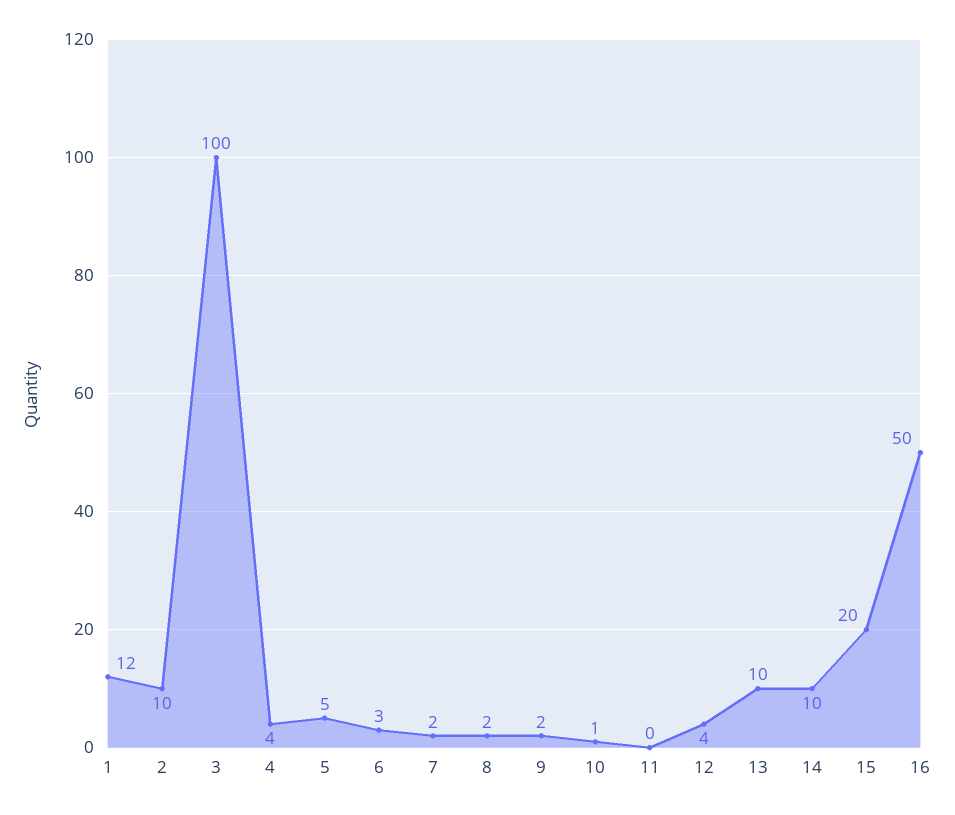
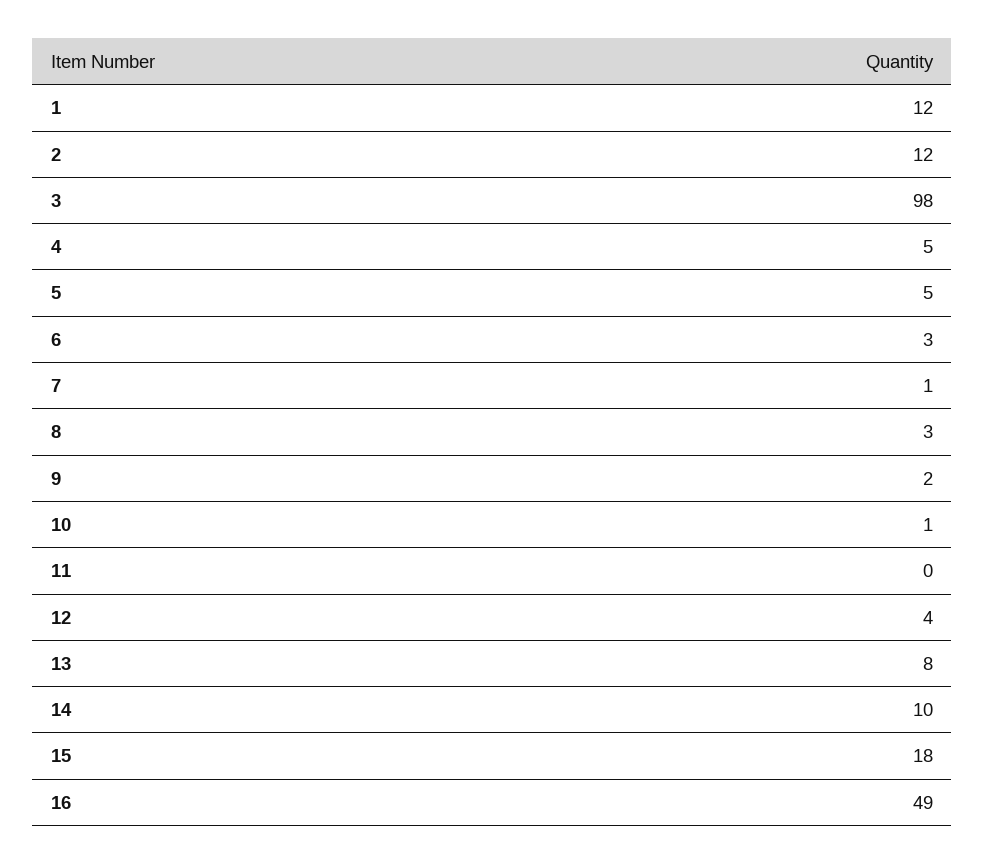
2: 10 -> 12
3: 100 -> 98
4: 4 -> 5
7: 2 -> 1
8: 2 -> 3
13: 10 -> 8
15: 20 -> 18
16: 50 -> 49

